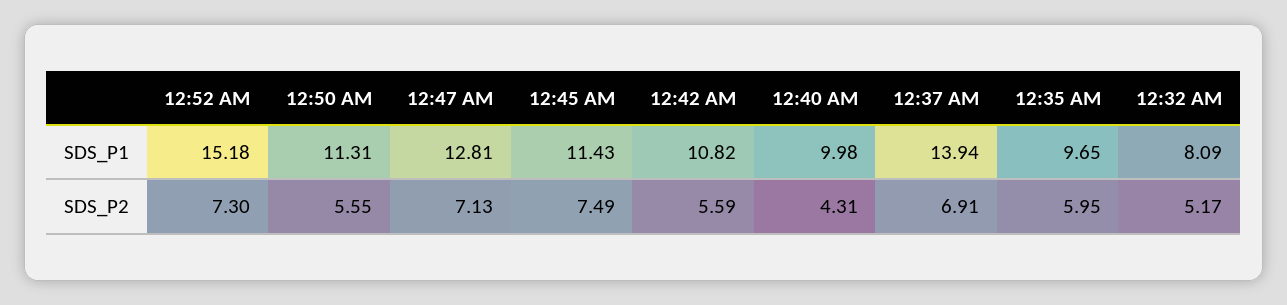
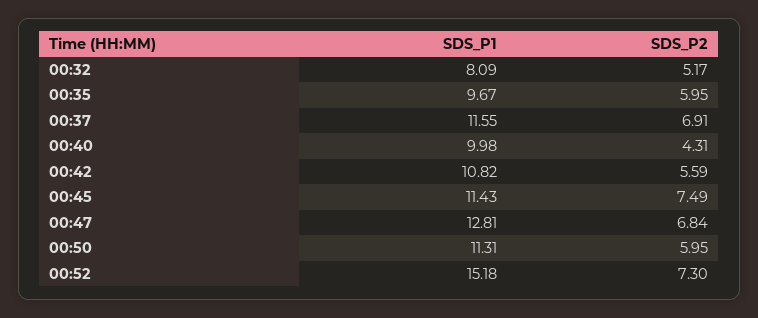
12:37 AM, SDS_P1: 13.94 -> 11.55
12:35 AM, SDS_P1: 9.65 -> 9.67
12:50 AM, SDS_P2: 5.55 -> 5.95
12:47 AM, SDS_P2: 7.13 -> 6.84

